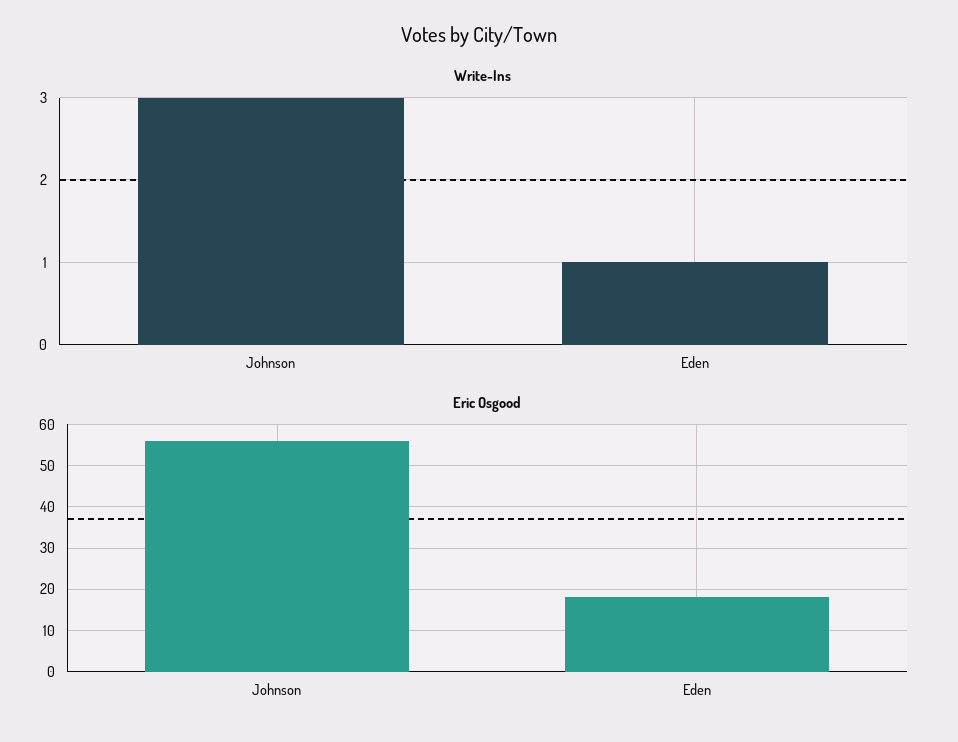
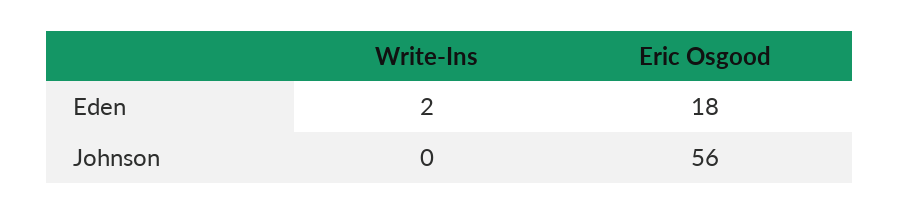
Write-Ins, Johnson: 3 -> 0
Write-Ins, Eden: 1 -> 2

